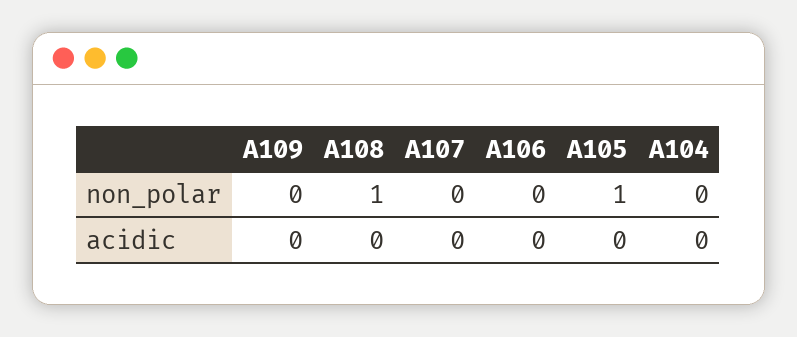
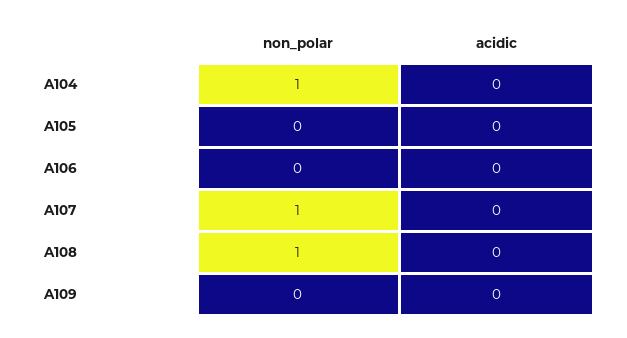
A107, non_polar: 0 -> 1
A105, non_polar: 1 -> 0
A104, non_polar: 0 -> 1

